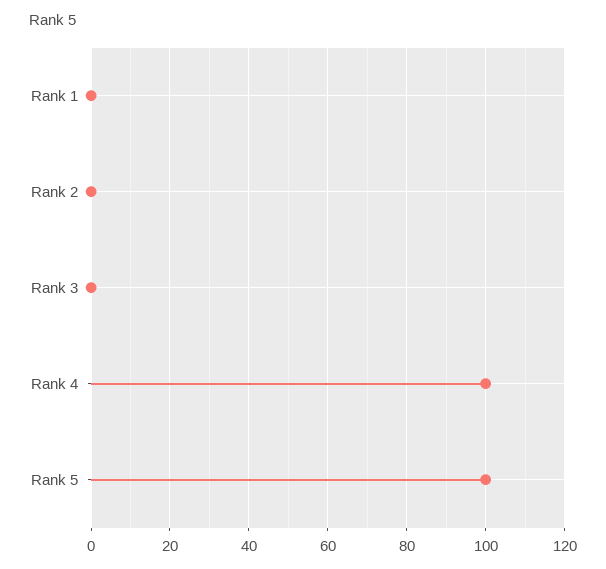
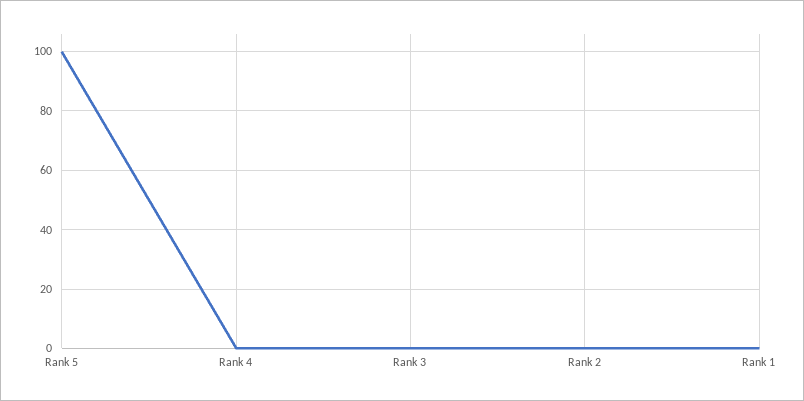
Rank 4: 100 -> 0

